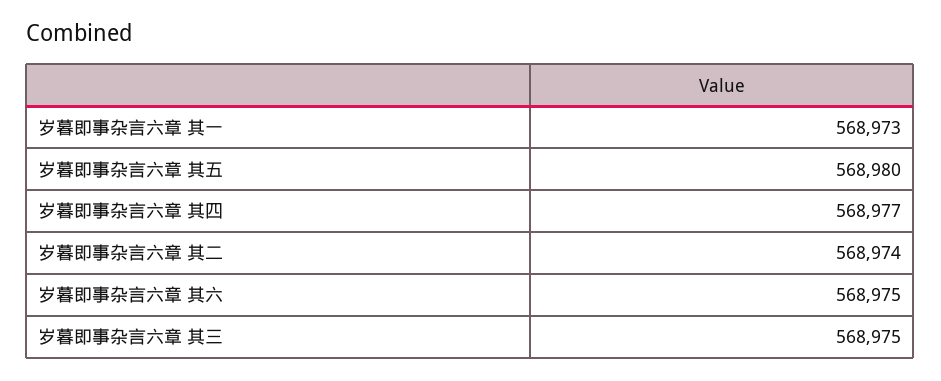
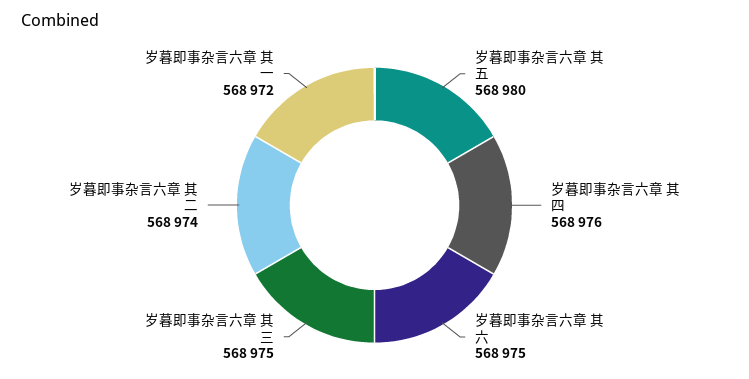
岁暮即事杂言六章 其一: 568973 -> 568972
岁暮即事杂言六章 其四: 568977 -> 568976

